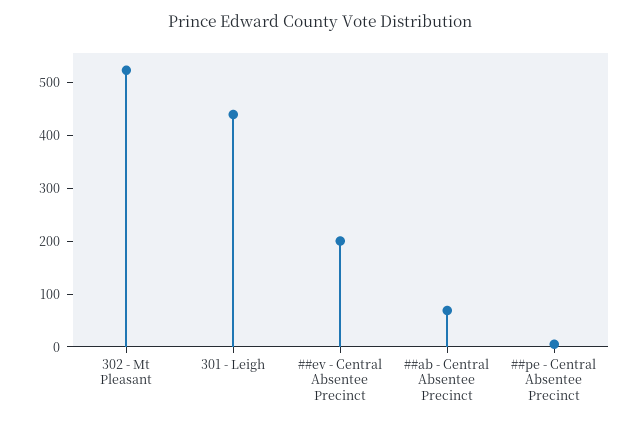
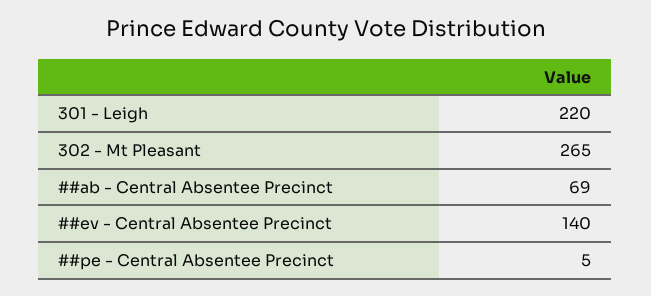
302 - Mt Pleasant: 520 -> 265
301 - Leigh: 440 -> 220
##ev - Central Absentee Precinct: 200 -> 140

